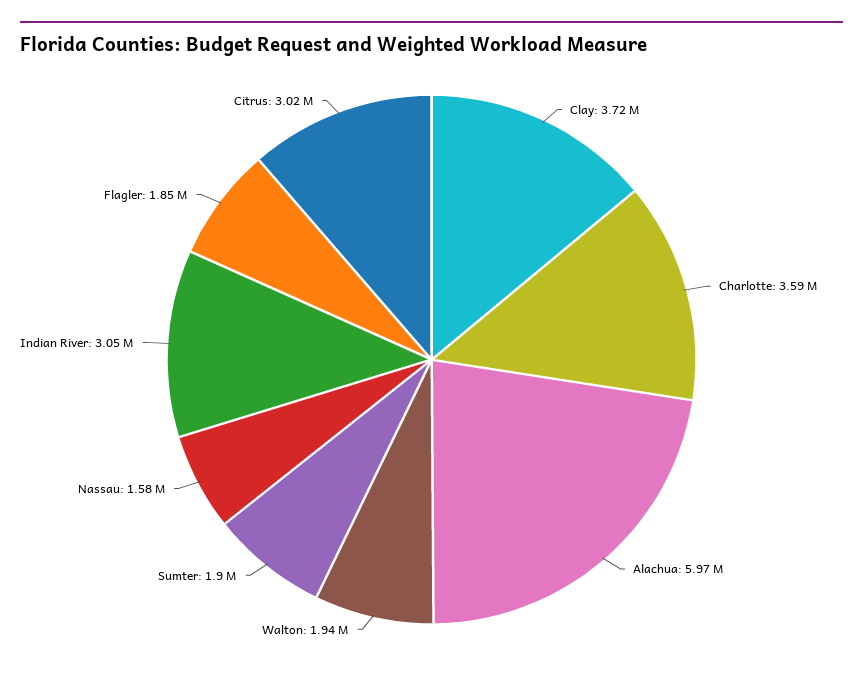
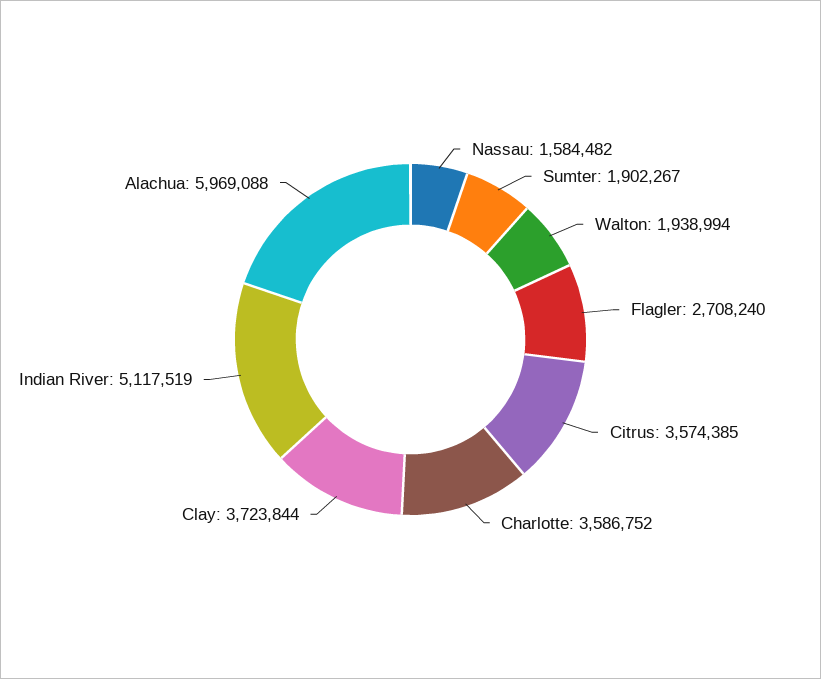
Indian River: 3050000 -> 5117519
Flagler: 1850000 -> 2708240
Citrus: 3020000 -> 3574385

